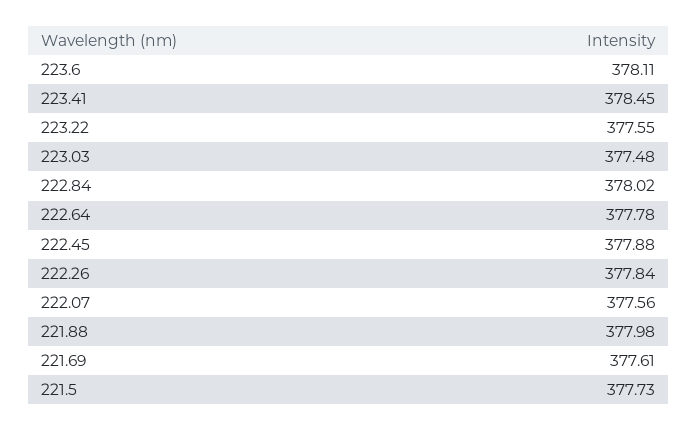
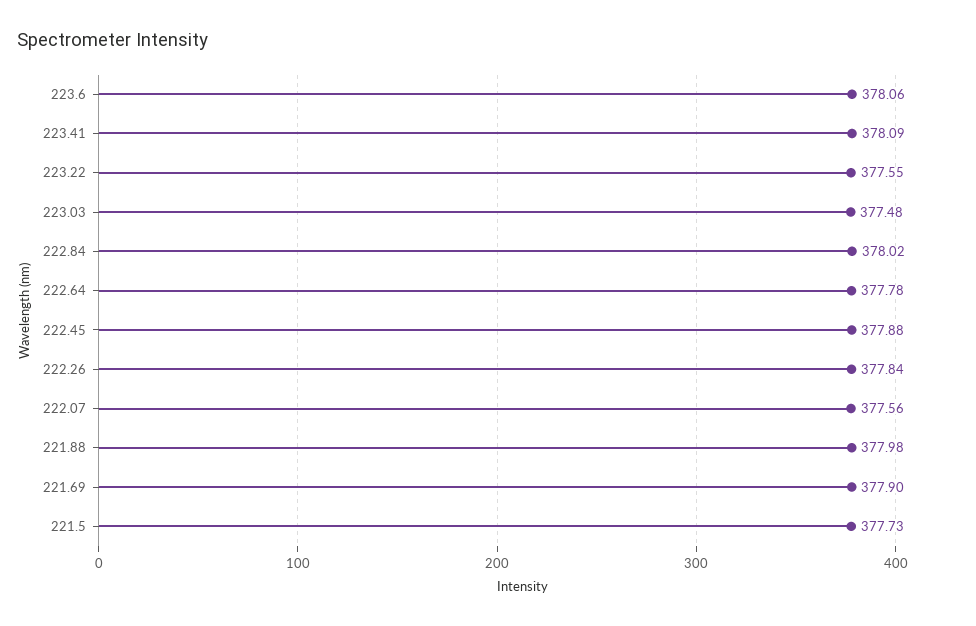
223.6: 378.11 -> 378.06
223.41: 378.45 -> 378.09
221.69: 377.61 -> 377.9

